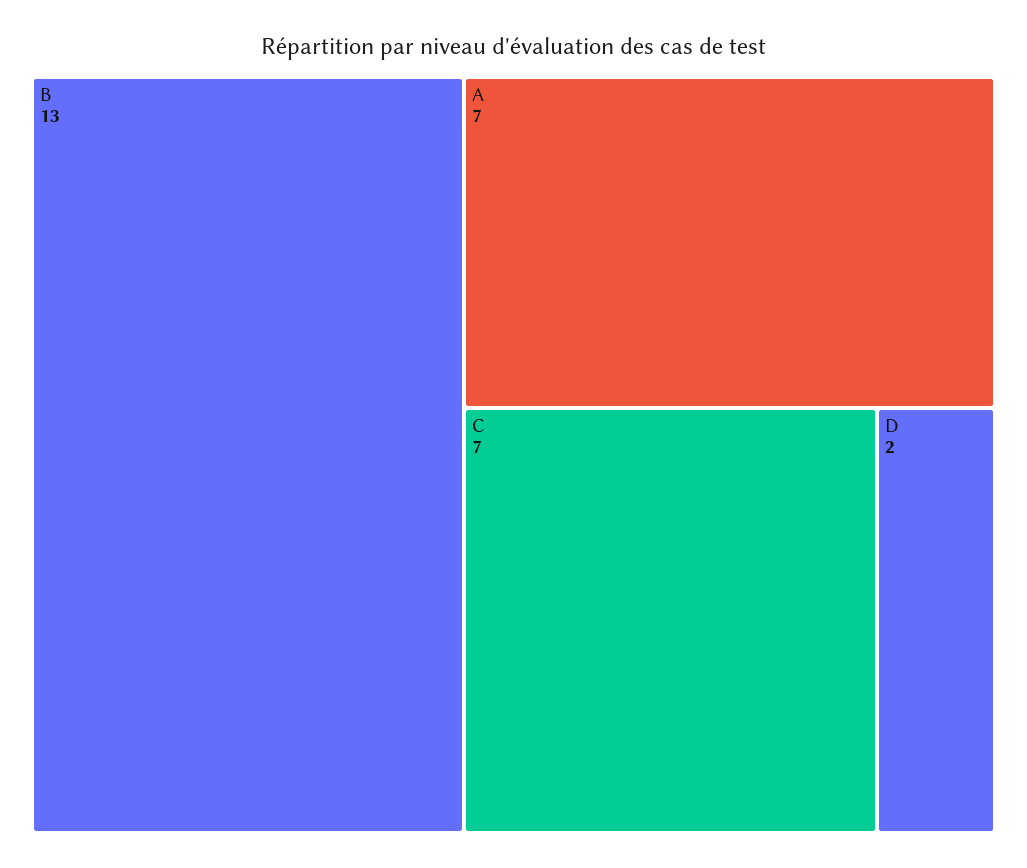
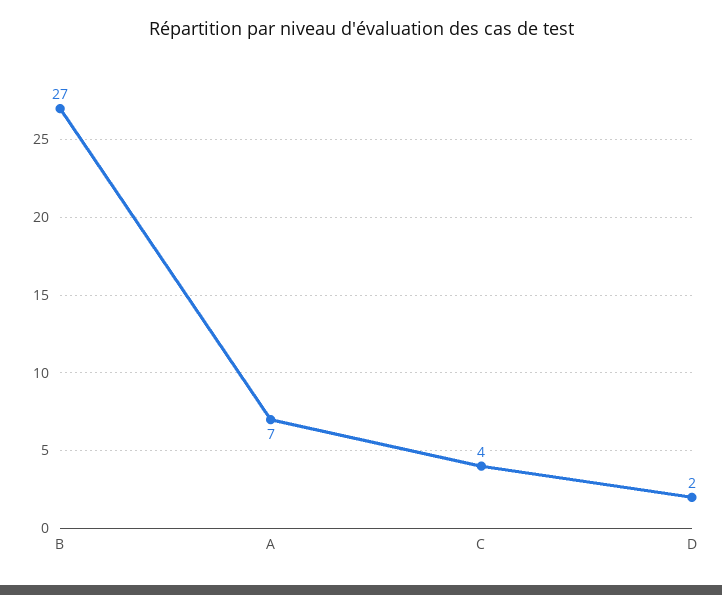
B: 13 -> 27
C: 7 -> 4

